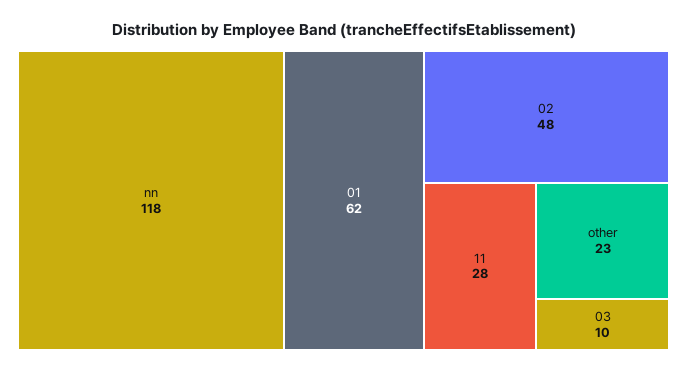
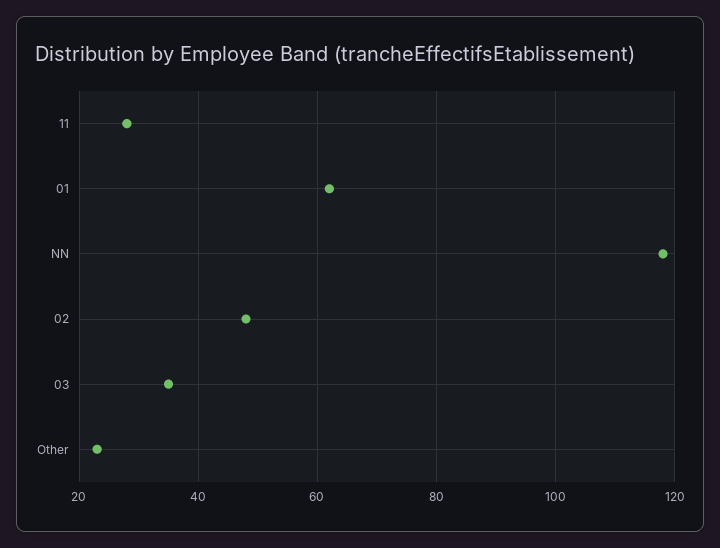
03: 10 -> 35

